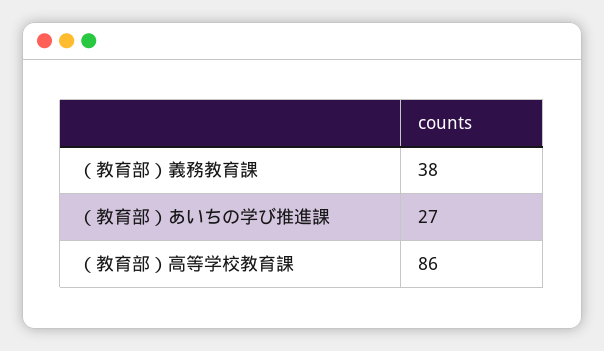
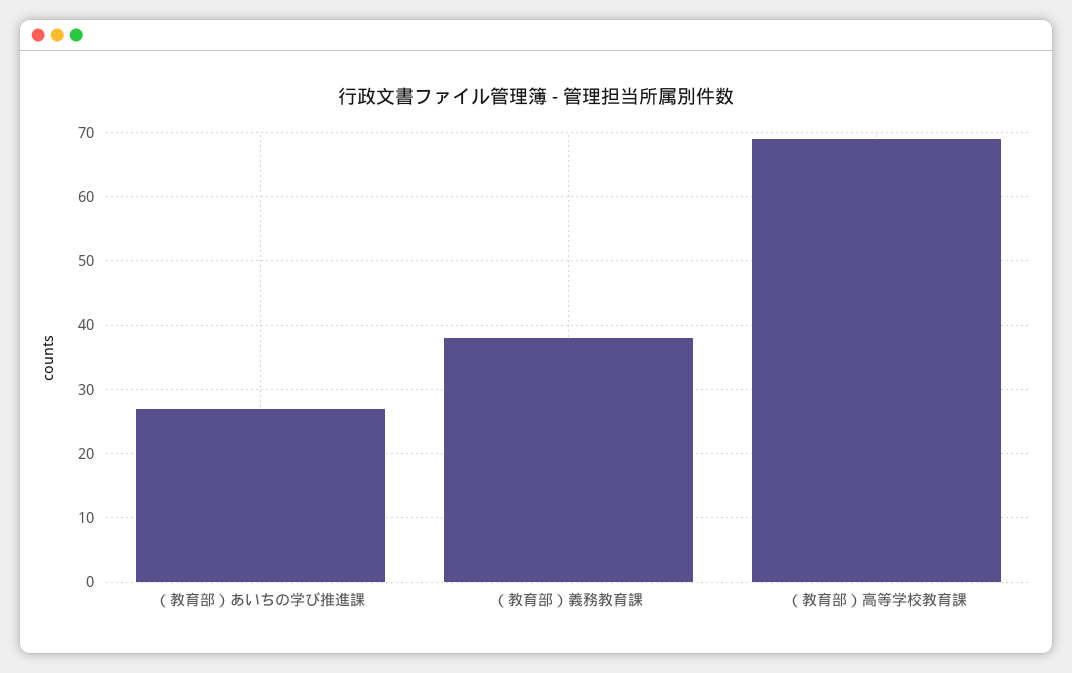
（教育部）高等学校教育課: 86 -> 69

